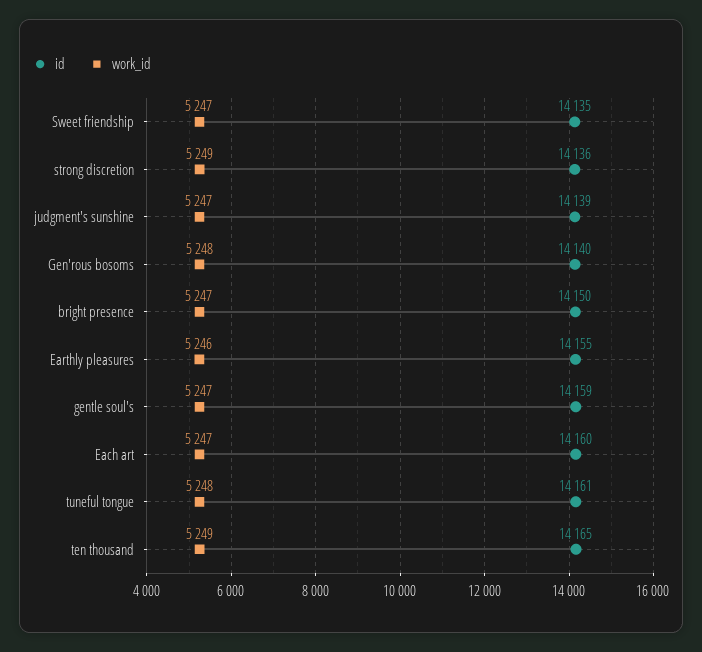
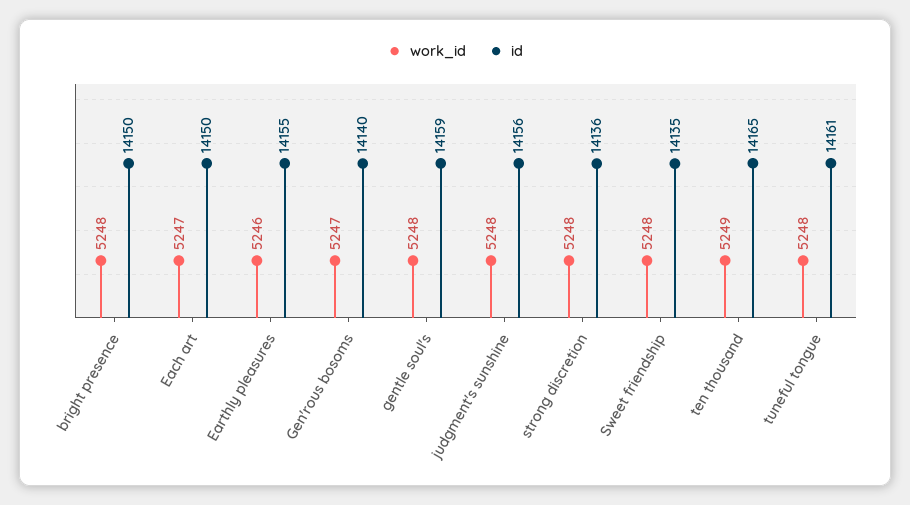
work_id, Sweet friendship: 5247 -> 5248
work_id, strong discretion: 5249 -> 5248
id, judgment's sunshine: 14139 -> 14156
work_id, judgment's sunshine: 5247 -> 5248
work_id, Gen'rous bosoms: 5248 -> 5247
work_id, bright presence: 5247 -> 5248
work_id, gentle soul's: 5247 -> 5248
id, Each art: 14160 -> 14150

